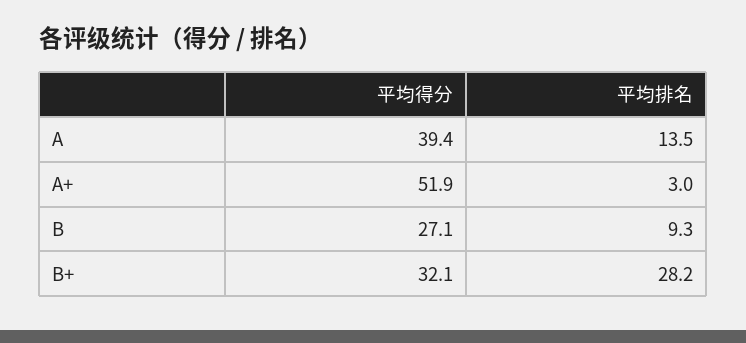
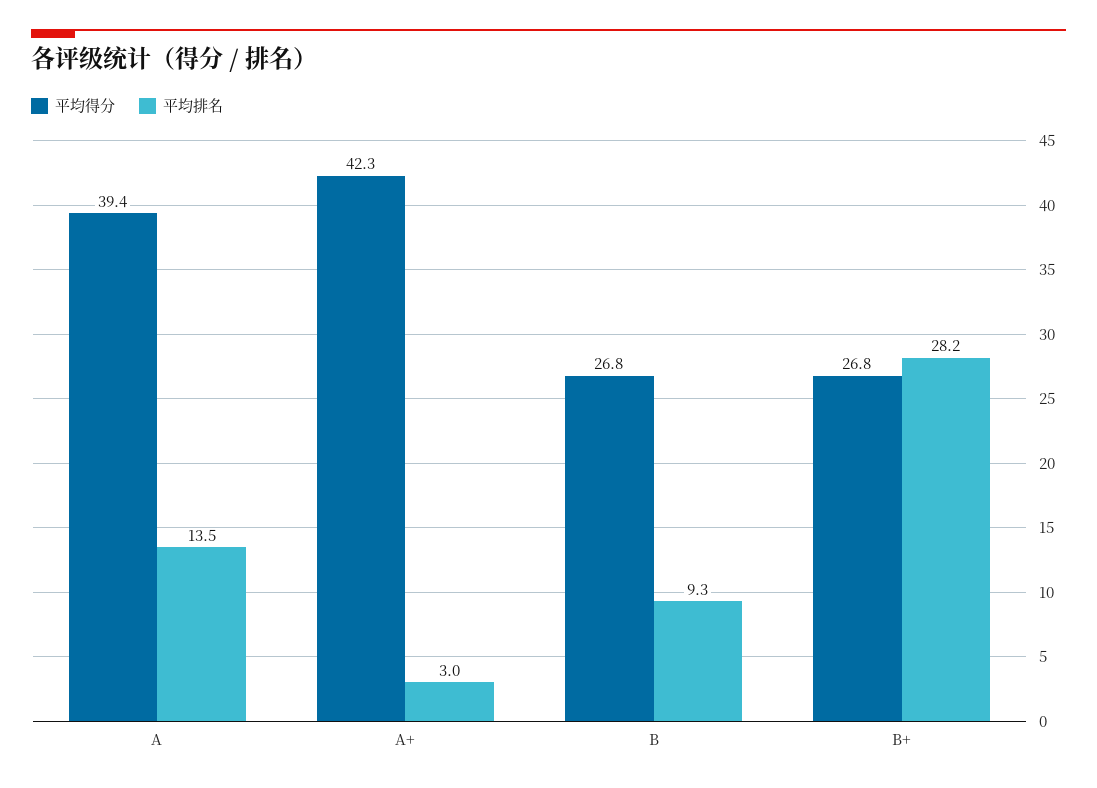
平均得分, A+: 51.9 -> 42.3
平均得分, B: 27.1 -> 26.8
平均得分, B+: 32.1 -> 26.8

